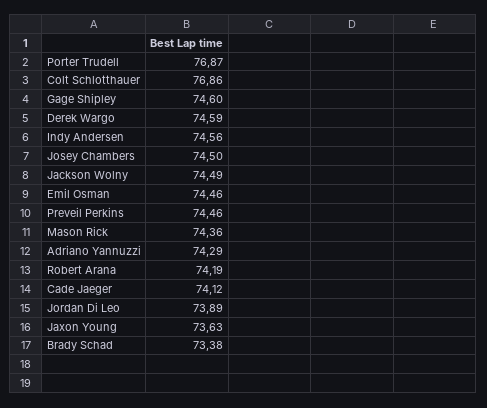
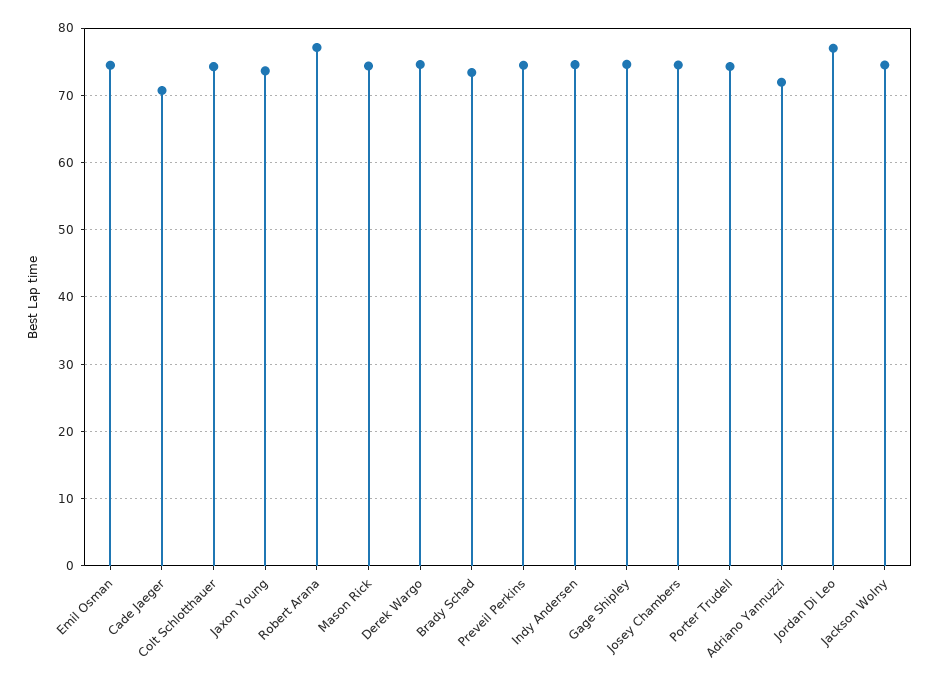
Porter Trudell: 76.87 -> 74
Colt Schlotthauer: 76.86 -> 74
Adriano Yannuzzi: 74.29 -> 72
Robert Arana: 74.19 -> 77
Cade Jaeger: 74.12 -> 71
Jordan Di Leo: 73.89 -> 77

